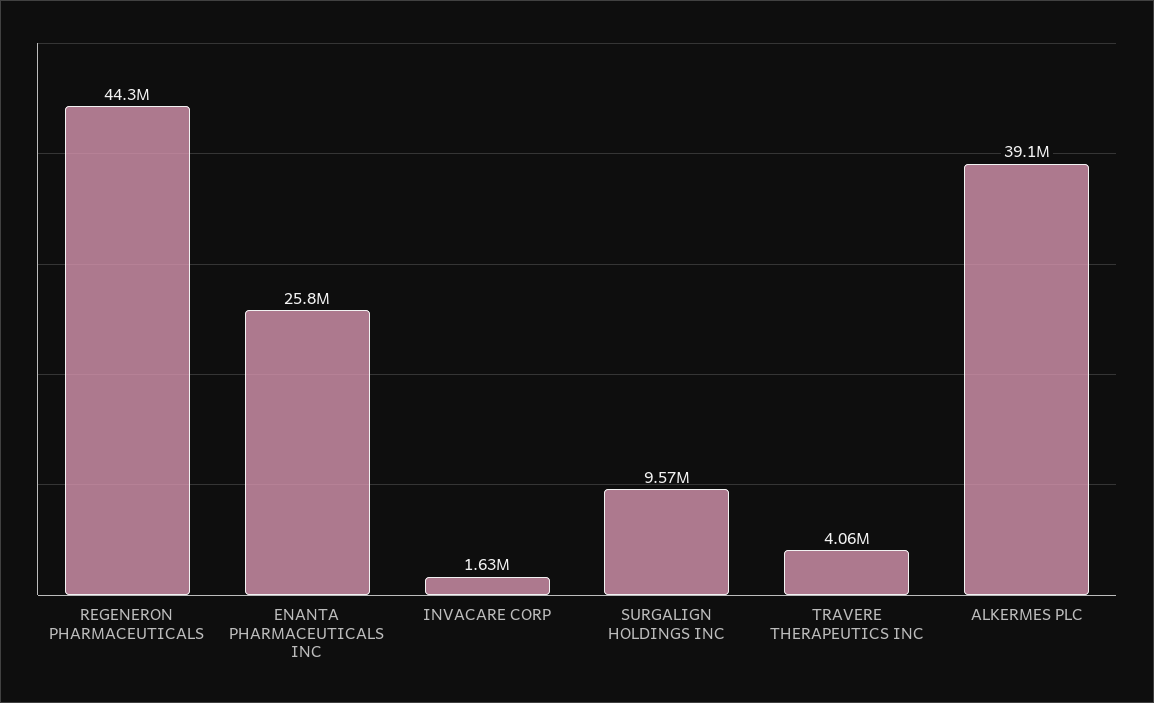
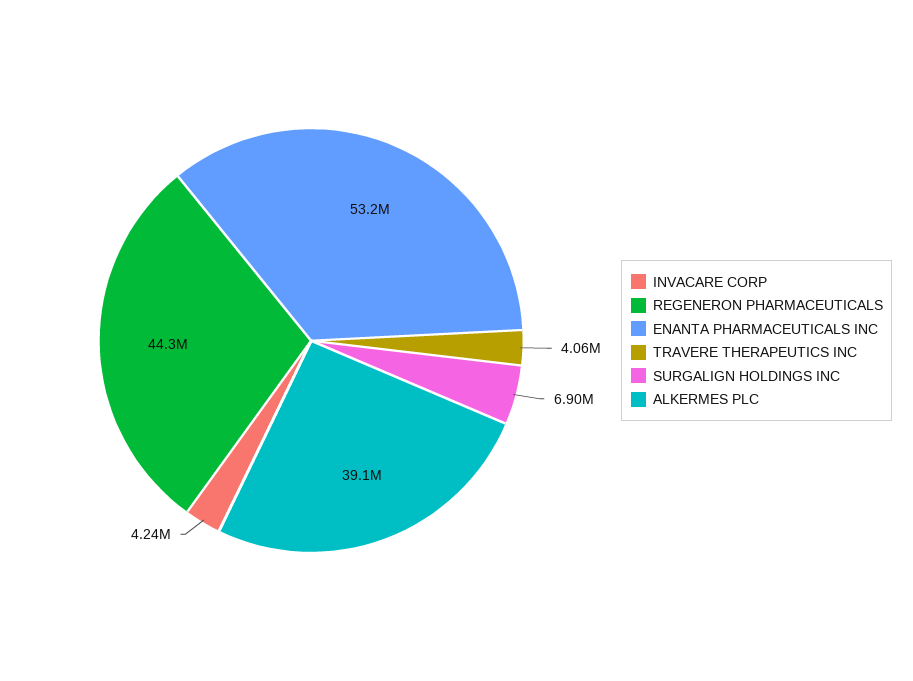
ENANTA PHARMACEUTICALS INC: 25800000 -> 53200000
INVACARE CORP: 1630000 -> 4240000
SURGALIGN HOLDINGS INC: 9570000 -> 6900000

